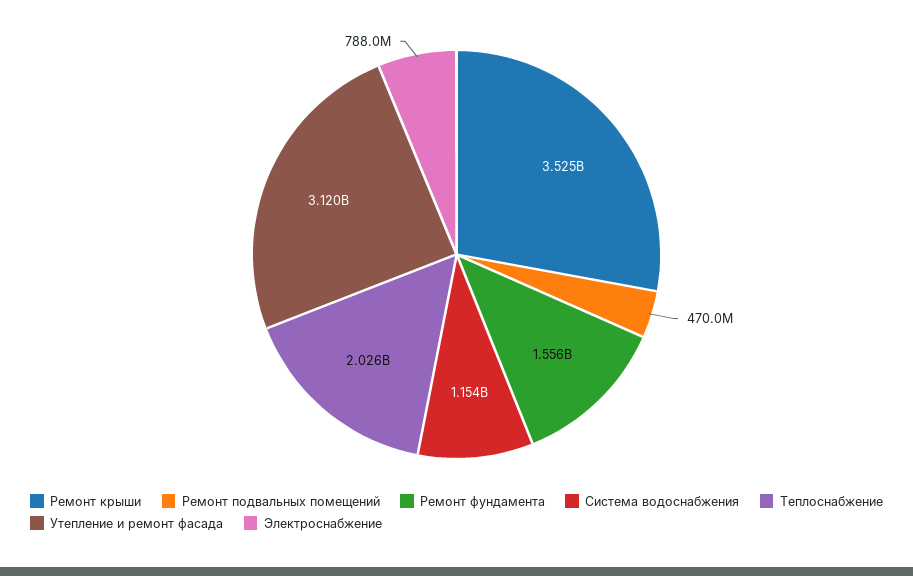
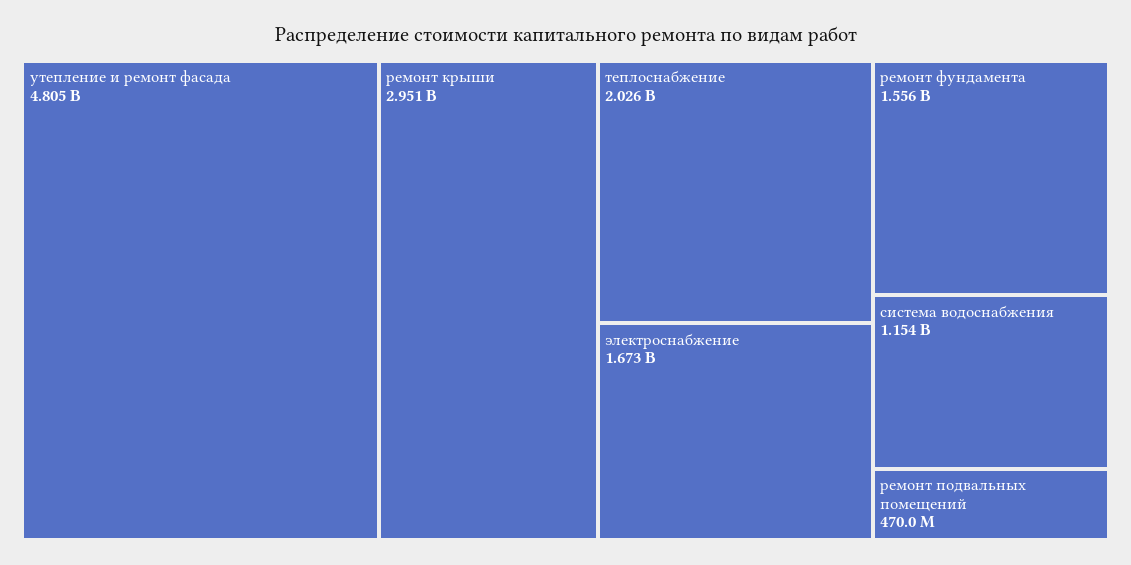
Ремонт крыши: 3525000000 -> 2951000000
Утепление и ремонт фасада: 3120000000 -> 4805000000
Электроснабжение: 788000000 -> 1673000000

